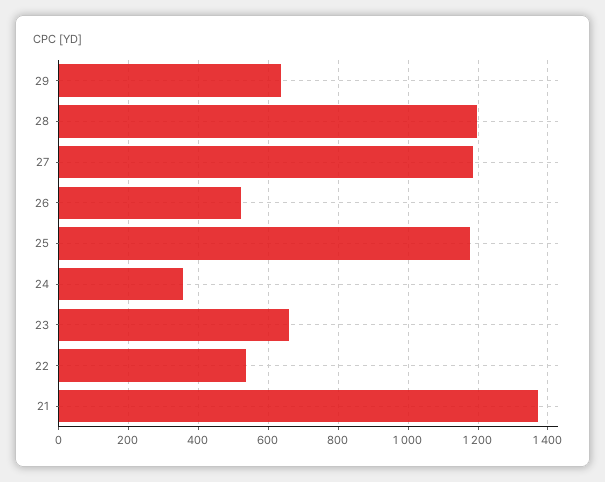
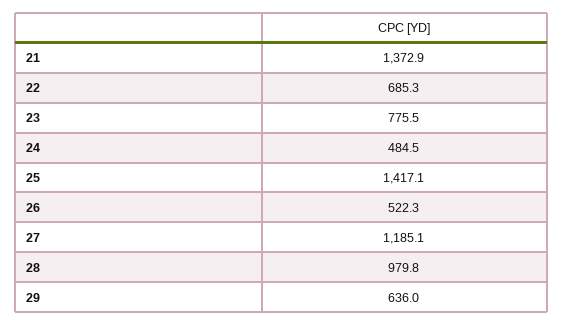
28: 1200 -> 979.8
25: 1180 -> 1417.1
24: 360 -> 484.5
23: 660 -> 775.5
22: 540 -> 685.3

